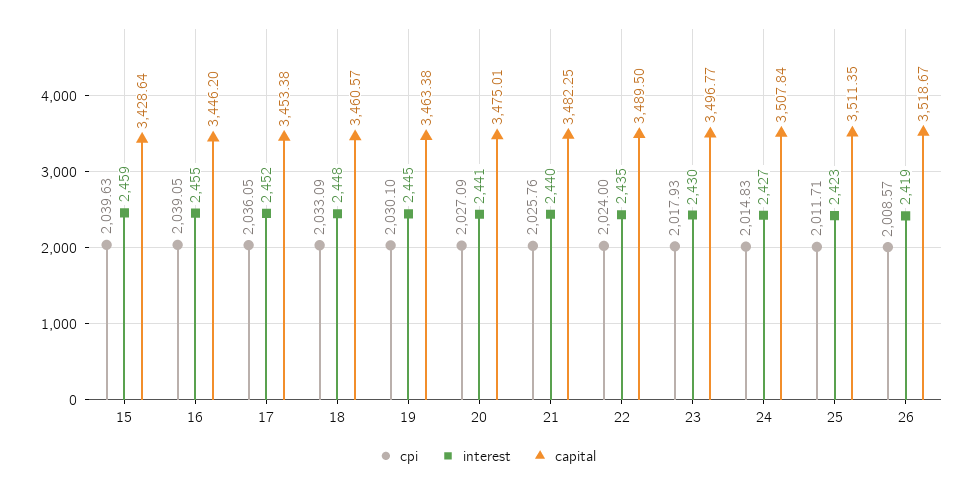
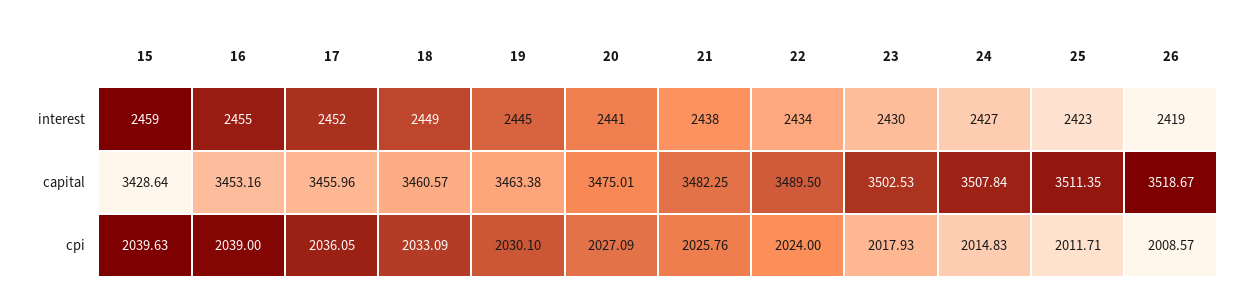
cpi, 16: 2039.05 -> 2039
capital, 16: 3446.2 -> 3453.16
capital, 17: 3453.38 -> 3455.96
interest, 18: 2448 -> 2449
interest, 21: 2440 -> 2438
interest, 22: 2435 -> 2434
capital, 23: 3496.77 -> 3502.53

